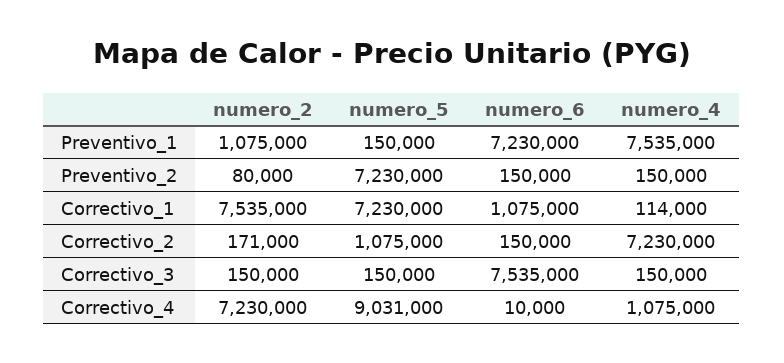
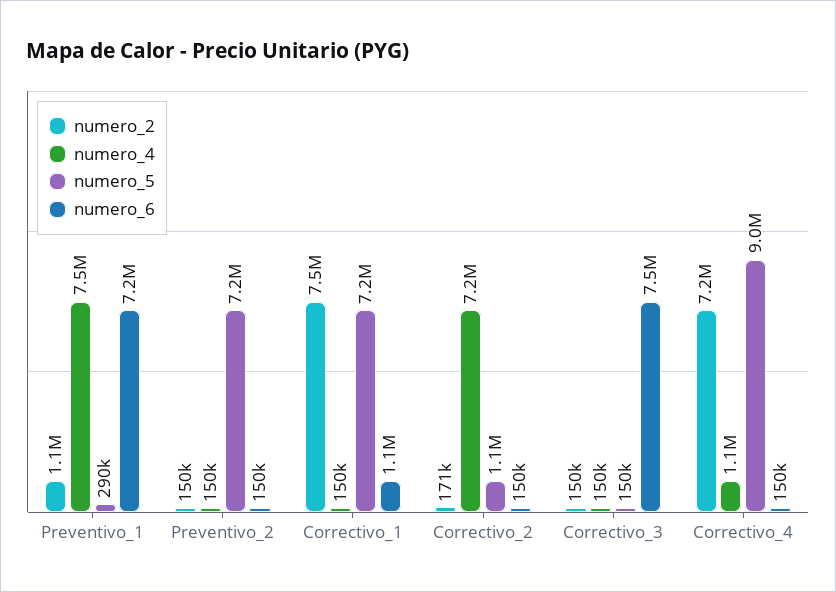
numero_5, Preventivo_1: 150000 -> 290000
numero_2, Preventivo_2: 80000 -> 150000
numero_4, Correctivo_1: 114000 -> 150000
numero_6, Correctivo_4: 10000 -> 150000

